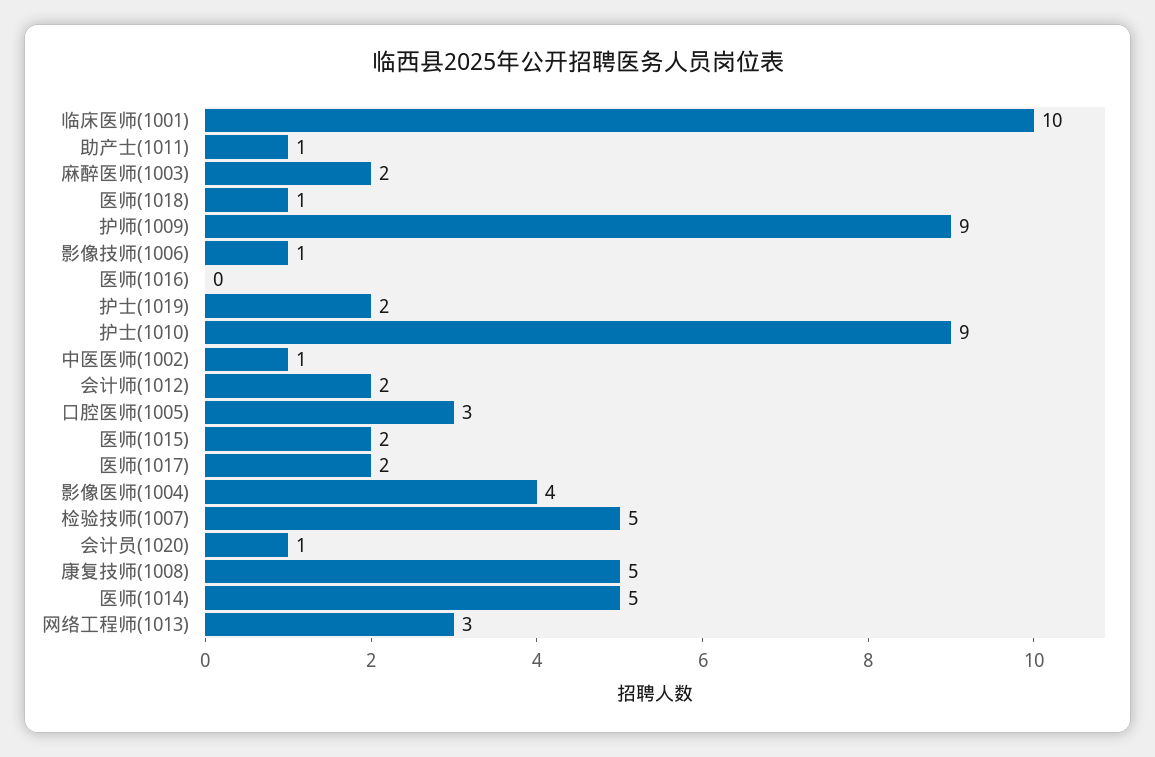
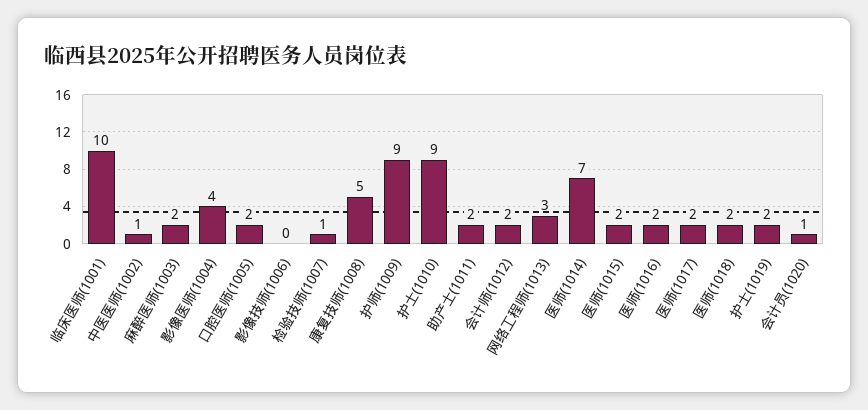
助产士(1011): 1 -> 2
医师(1018): 1 -> 2
影像技师(1006): 1 -> 0
医师(1016): 0 -> 2
口腔医师(1005): 3 -> 2
检验技师(1007): 5 -> 1
医师(1014): 5 -> 7

